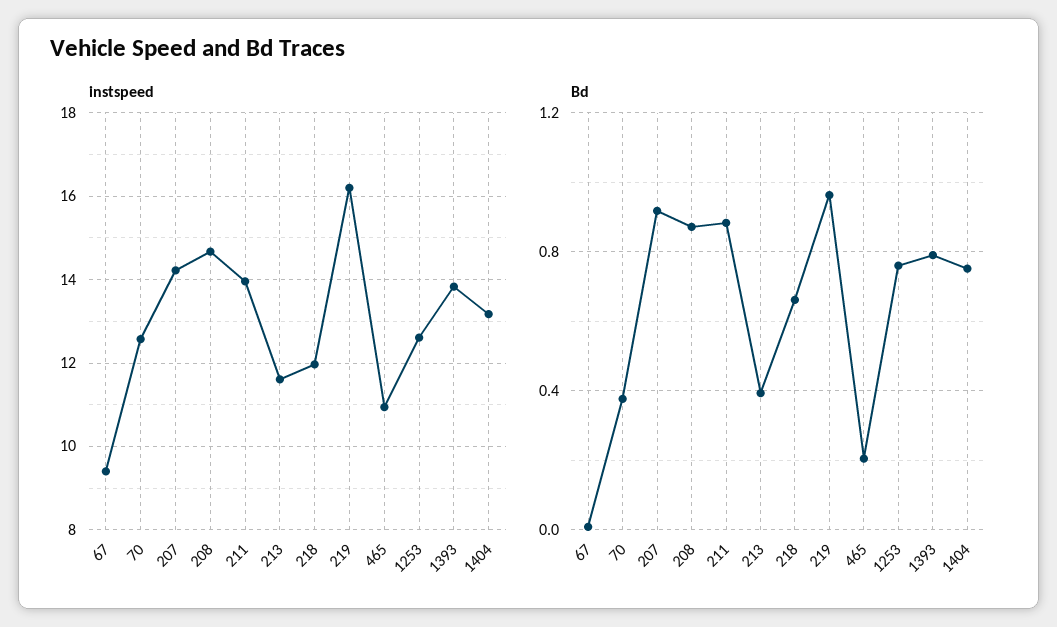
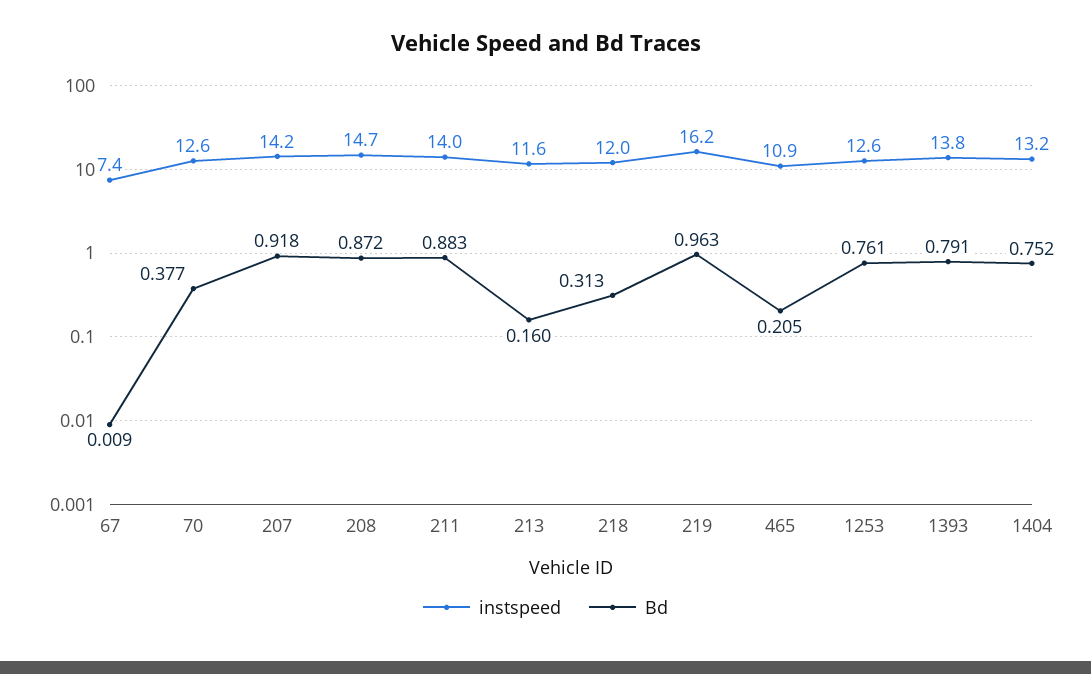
instspeed, 67: 9.4 -> 7.4
Bd, 213: 0.4 -> 0.16
Bd, 218: 0.65 -> 0.313

